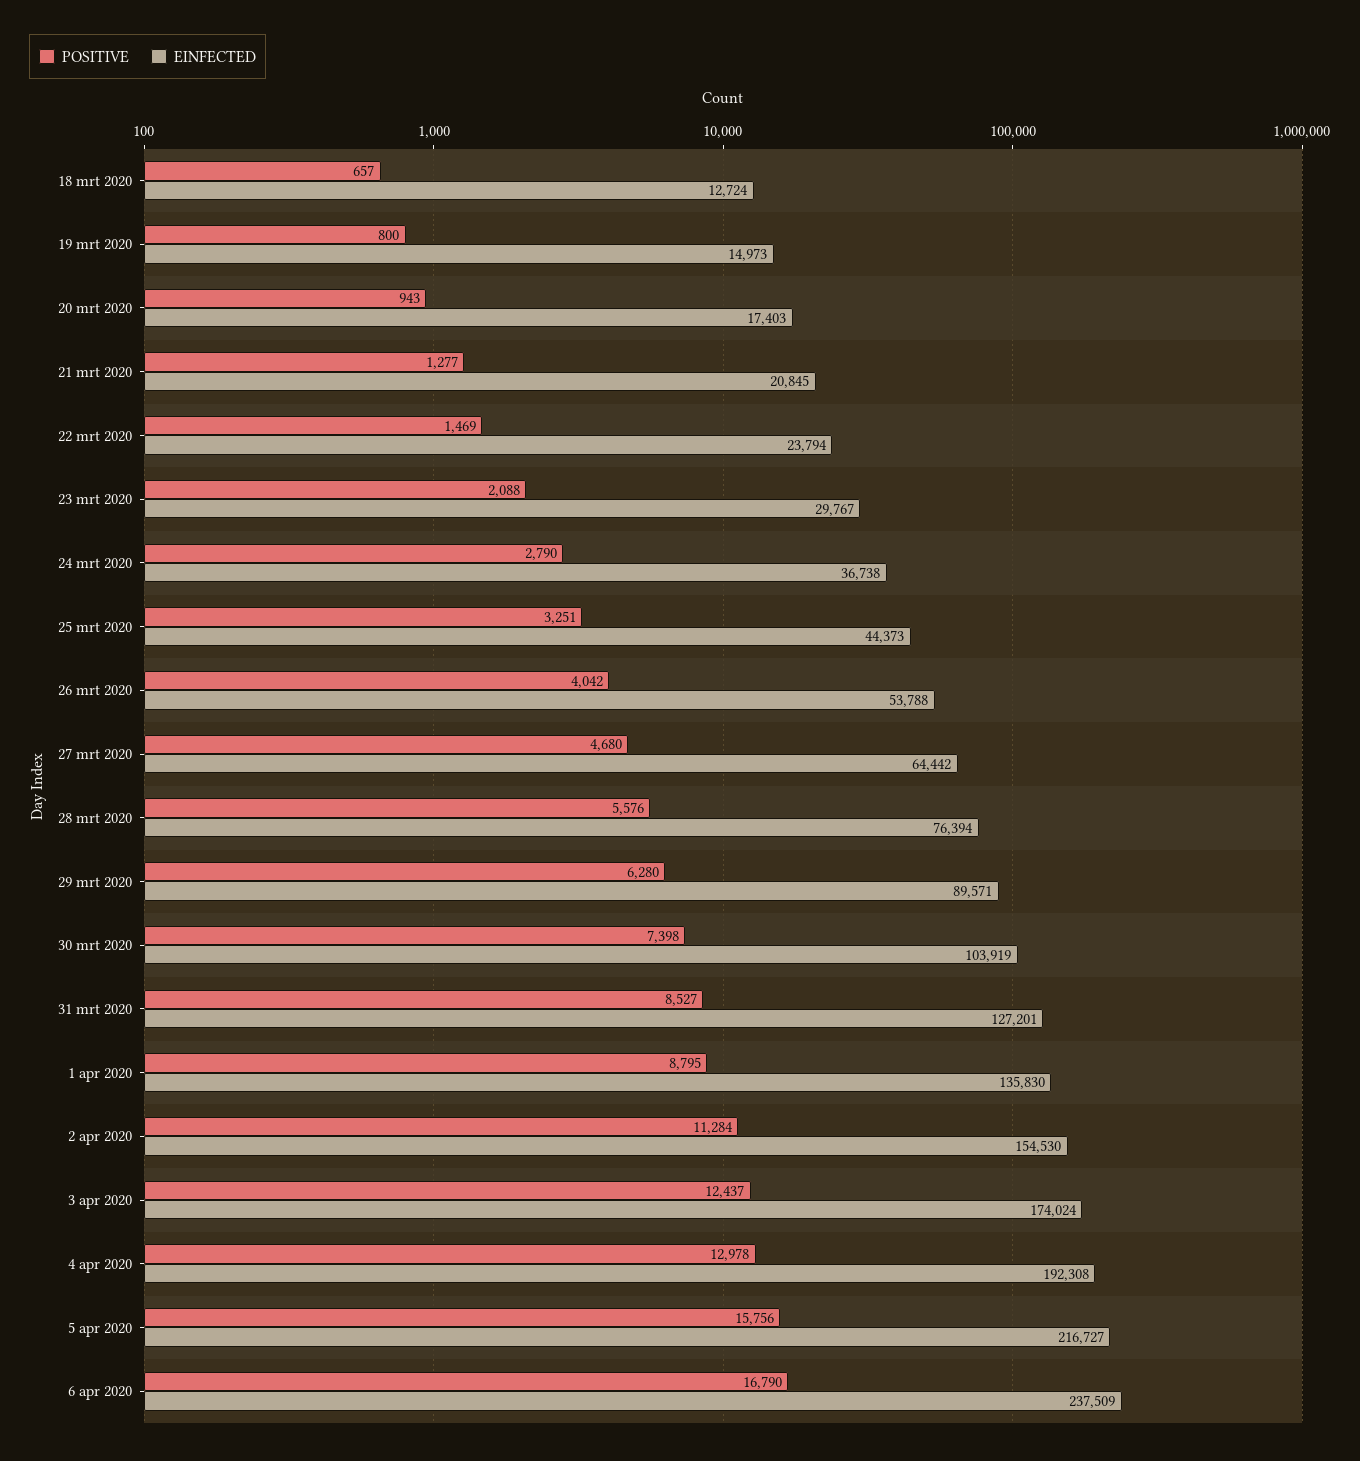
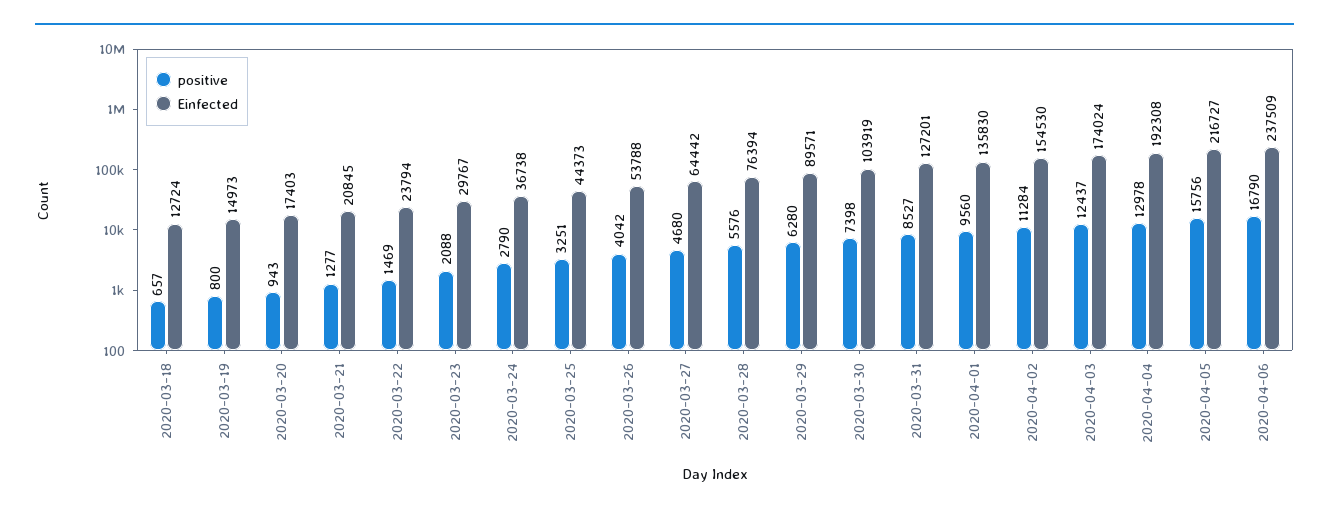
POSITIVE, 1 apr 2020: 8795 -> 9560

